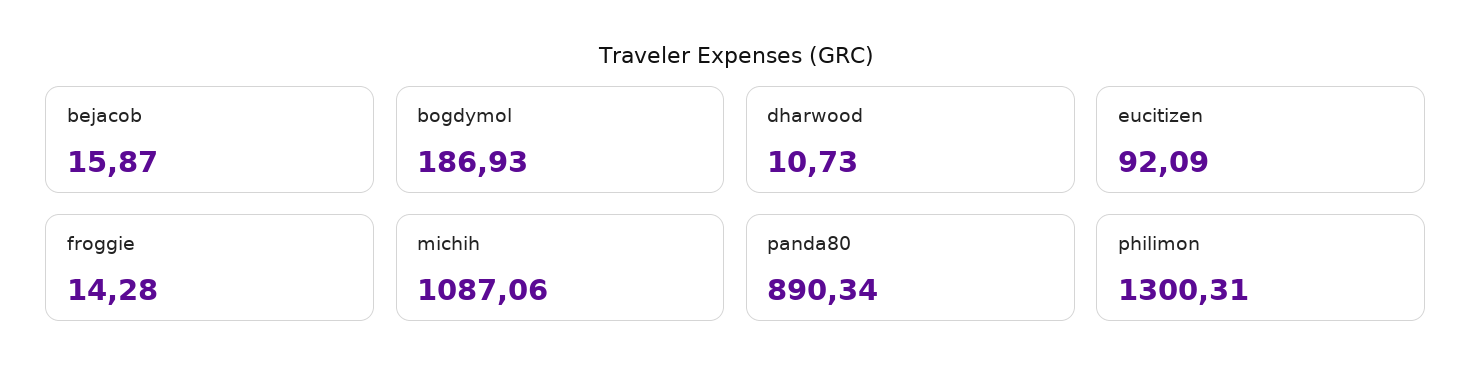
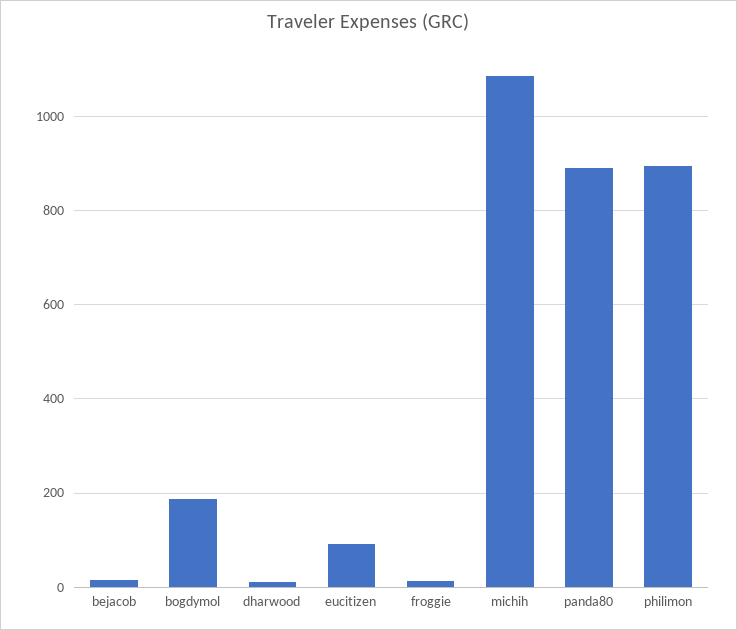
philimon: 1300.31 -> 900

